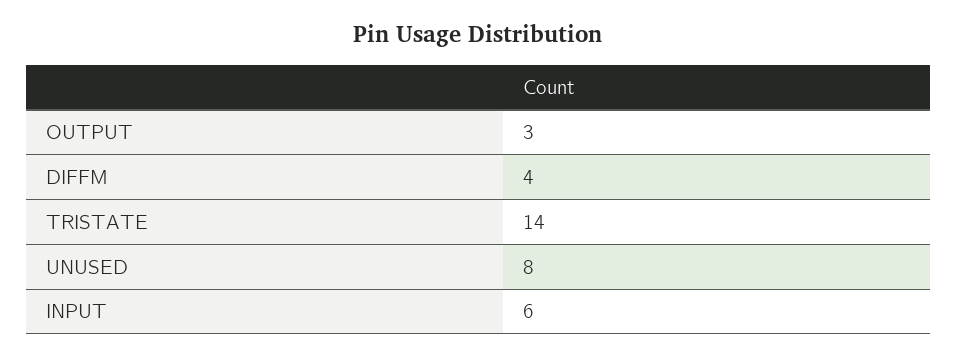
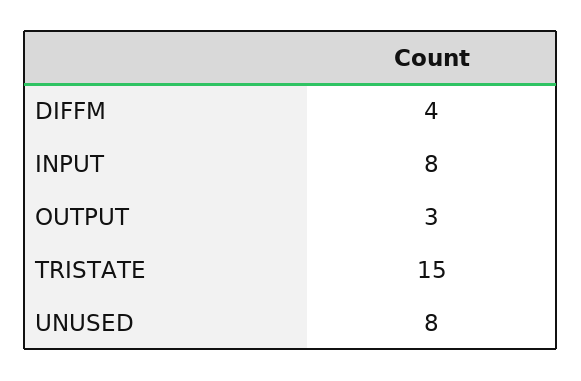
TRISTATE: 14 -> 15
INPUT: 6 -> 8

